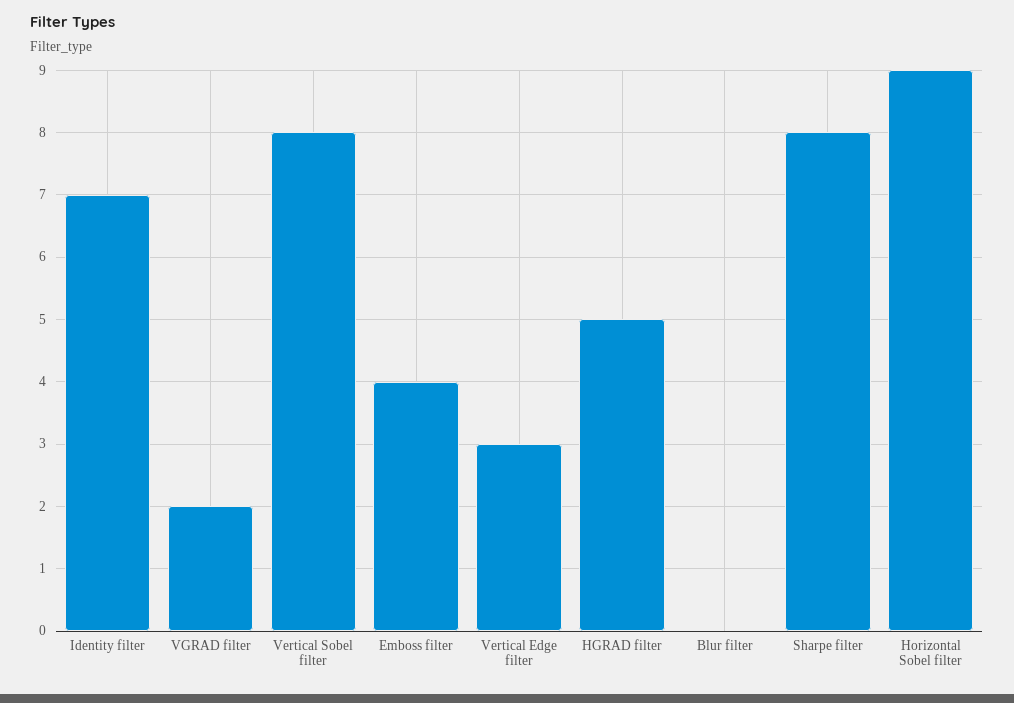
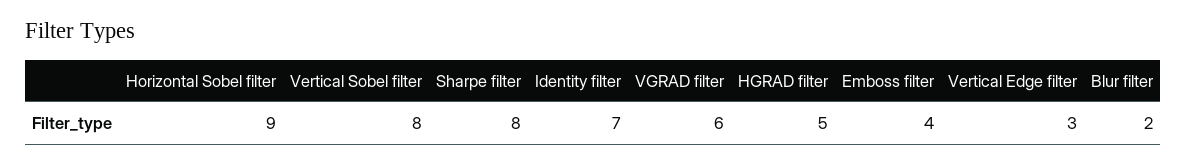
VGRAD filter: 2 -> 6
Blur filter: 0 -> 2

